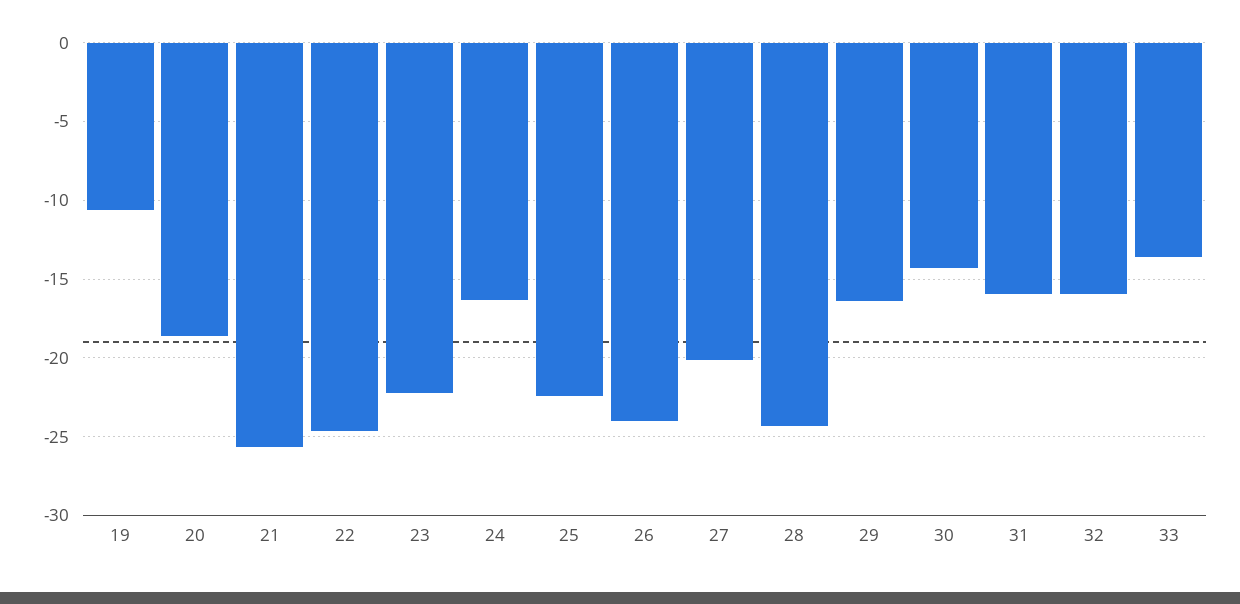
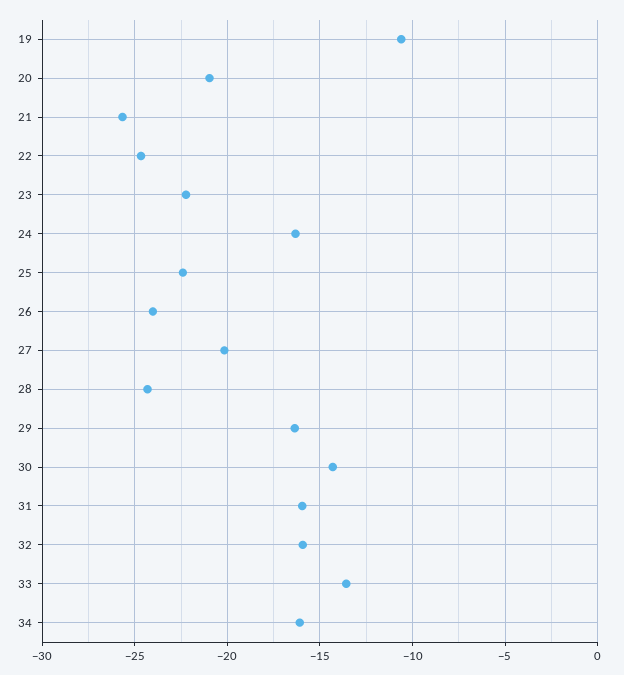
20: -18.5 -> -21
34: none -> -16

